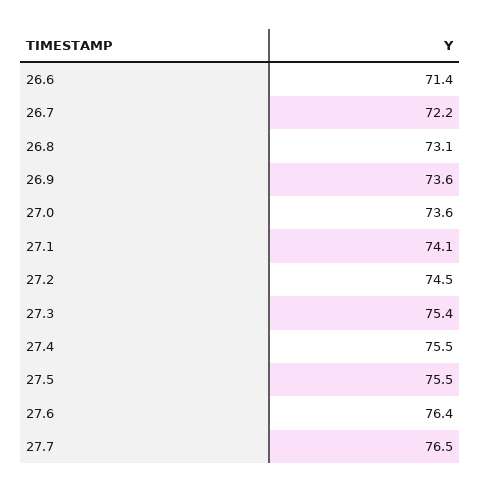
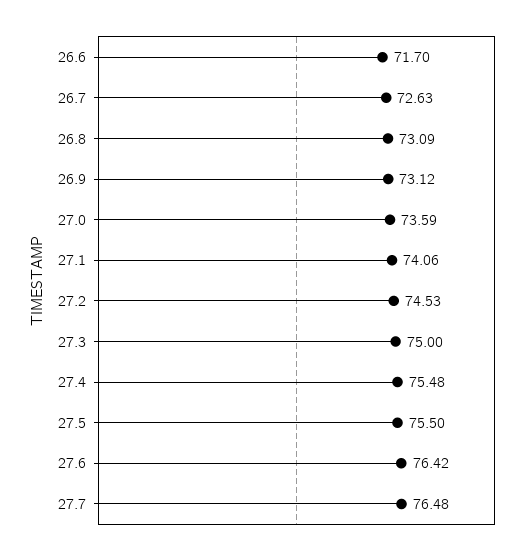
26.6: 71.4 -> 71.7
26.7: 72.2 -> 72.63
26.9: 73.6 -> 73.12
27.3: 75.4 -> 75

